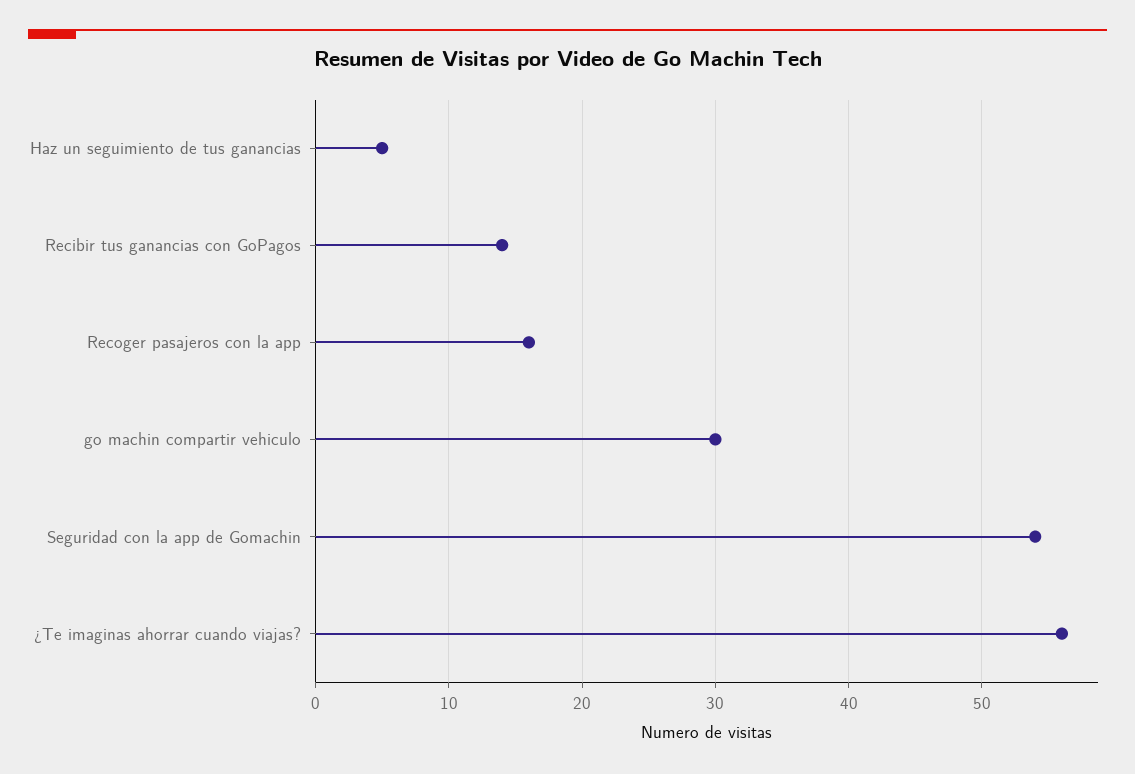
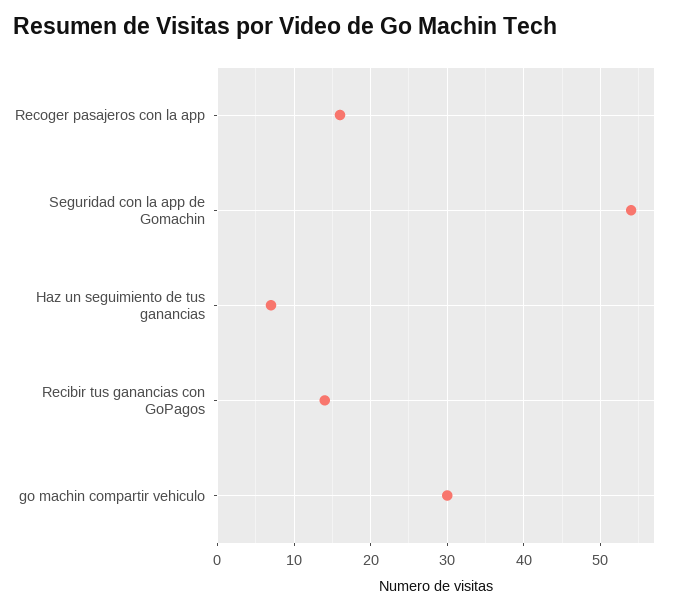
Haz un seguimiento de tus ganancias: 5 -> 7
¿Te imaginas ahorrar cuando viajas?: 56 -> none

